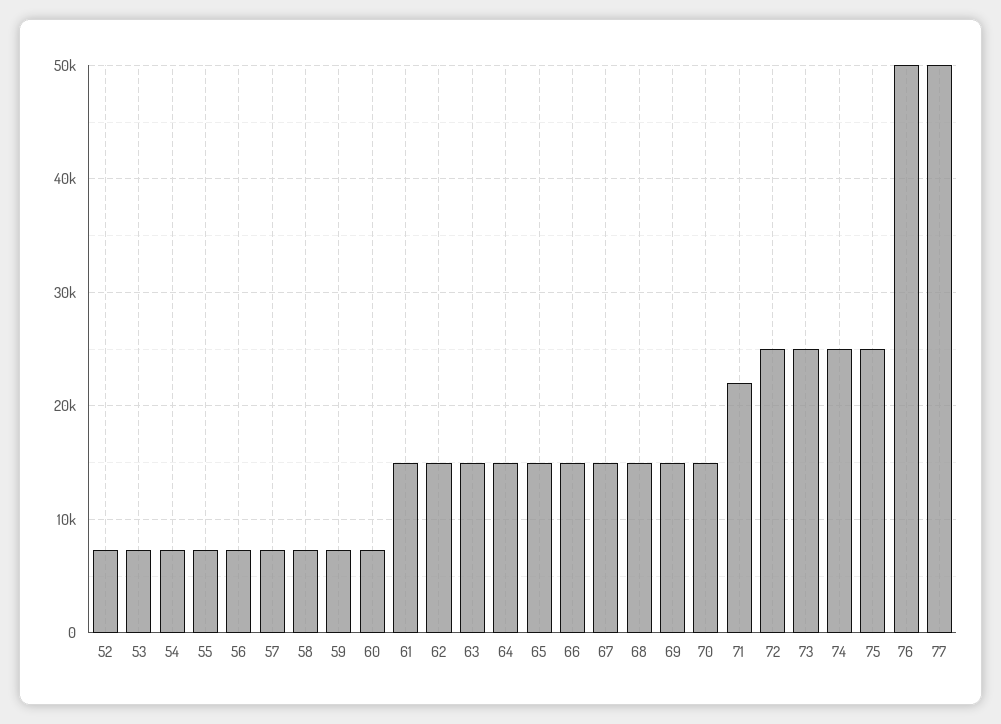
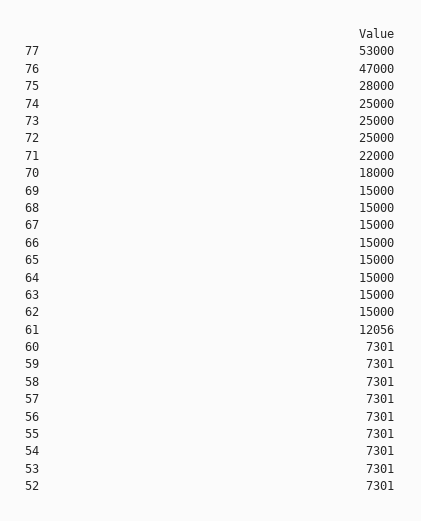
61: 15000 -> 12056
70: 15000 -> 18000
75: 25000 -> 28000
76: 50000 -> 47000
77: 50000 -> 53000

